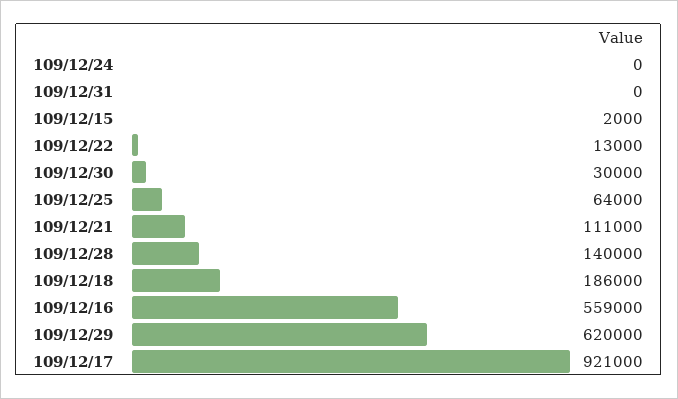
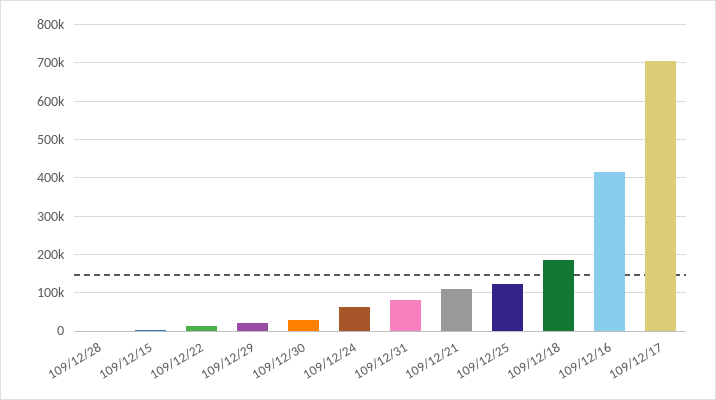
109/12/24: 0 -> 60000
109/12/31: 0 -> 80000
109/12/25: 64000 -> 120000
109/12/28: 140000 -> 0
109/12/16: 559000 -> 420000
109/12/29: 620000 -> 20000
109/12/17: 921000 -> 700000

